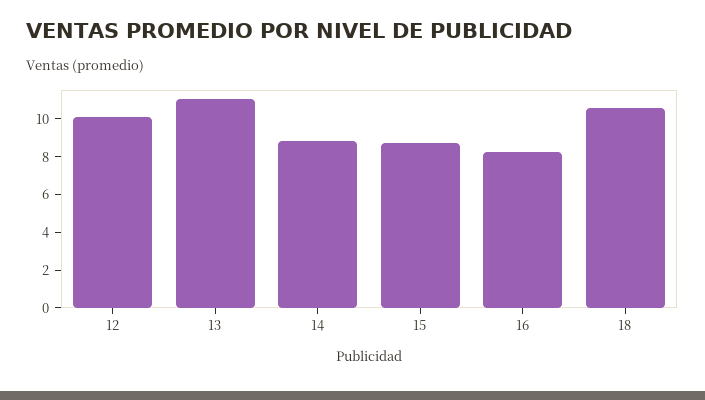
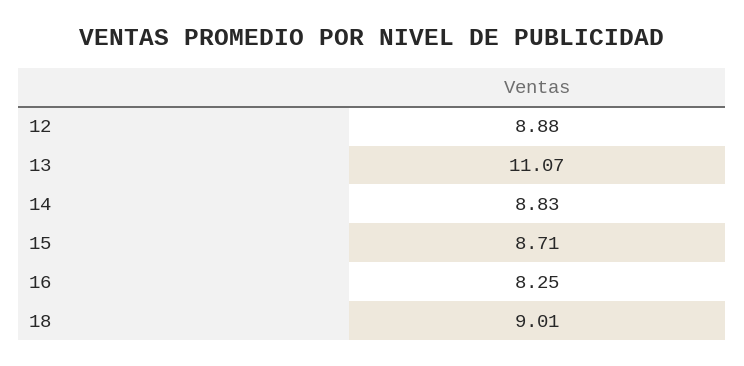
12: 10 -> 8.88
18: 10.5 -> 9.01

